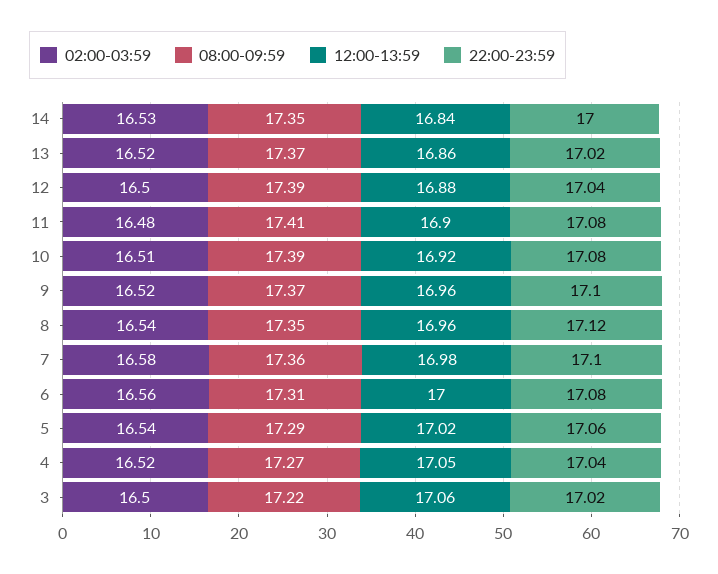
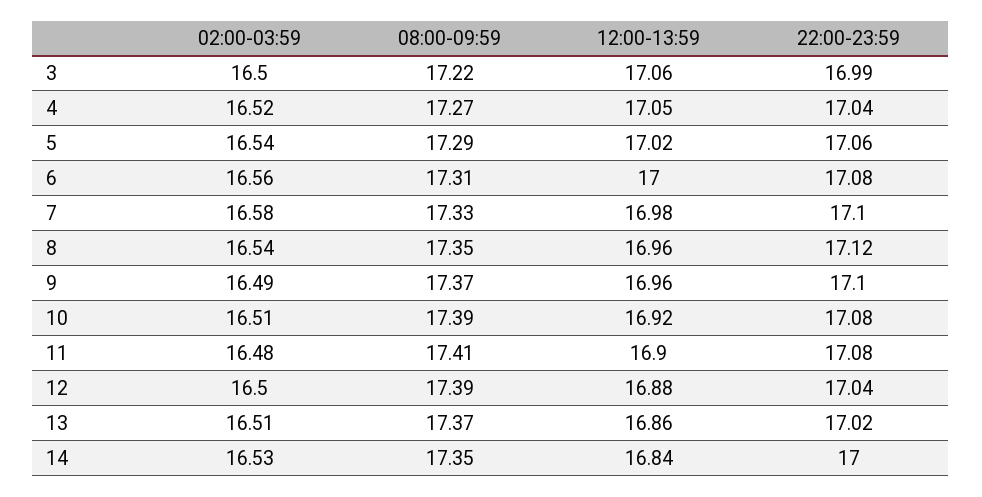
02:00-03:59, 13: 16.52 -> 16.51
02:00-03:59, 9: 16.52 -> 16.49
08:00-09:59, 7: 17.36 -> 17.33
22:00-23:59, 3: 17.02 -> 16.99

